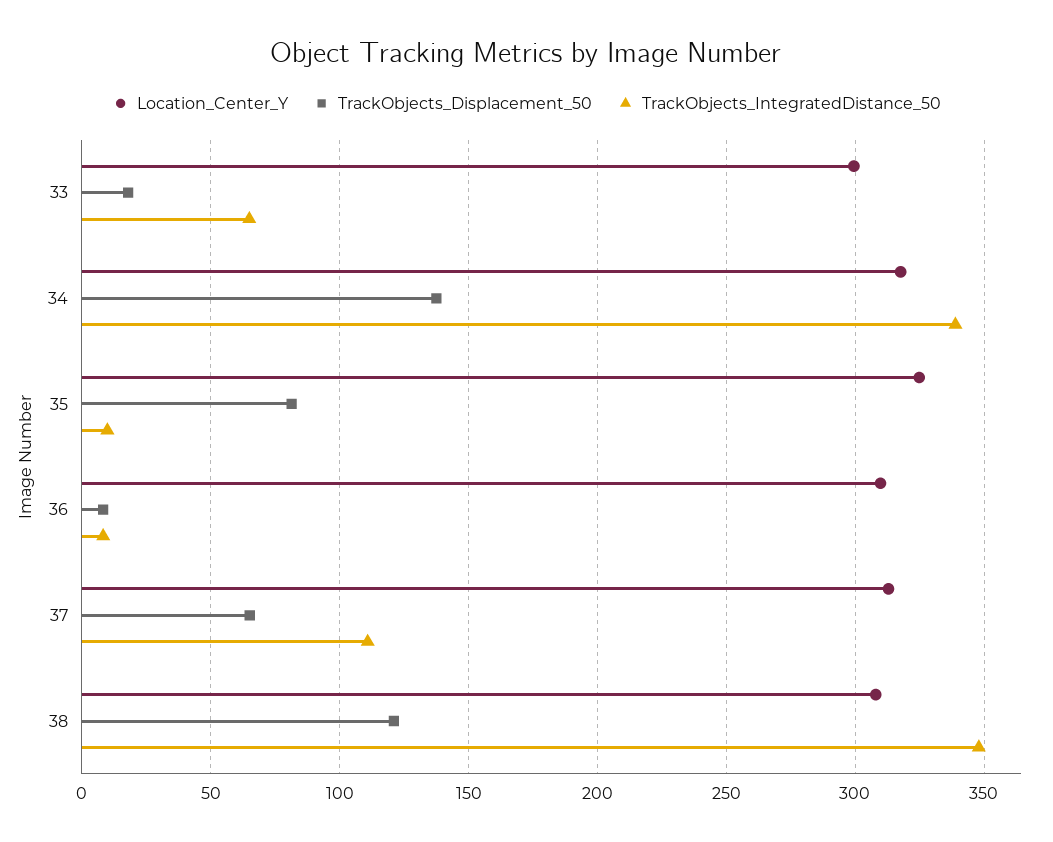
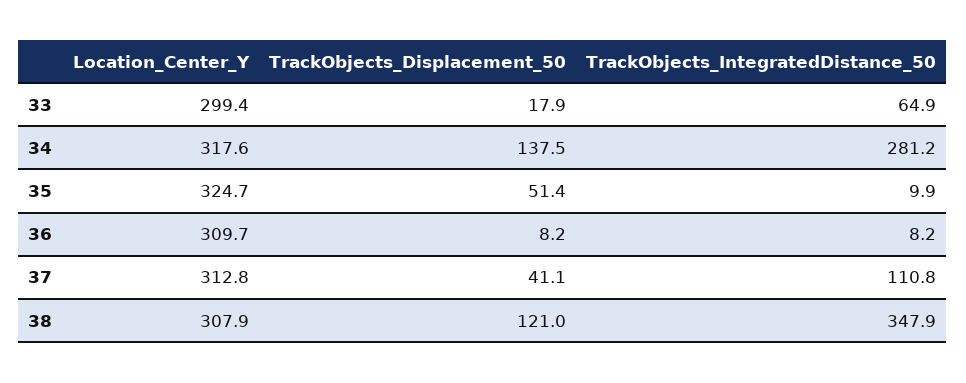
TrackObjects_IntegratedDistance_50, 34: 340 -> 281.2
TrackObjects_Displacement_50, 35: 80 -> 51.4
TrackObjects_Displacement_50, 37: 65 -> 41.1

